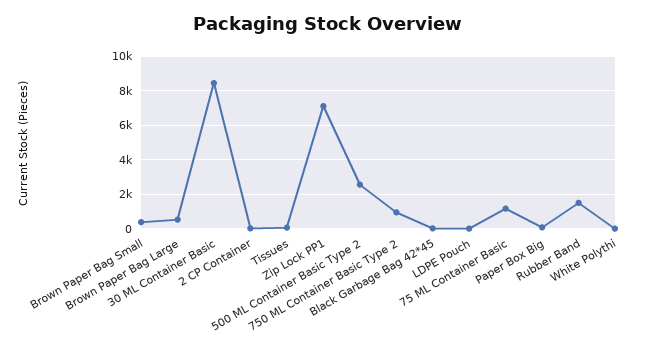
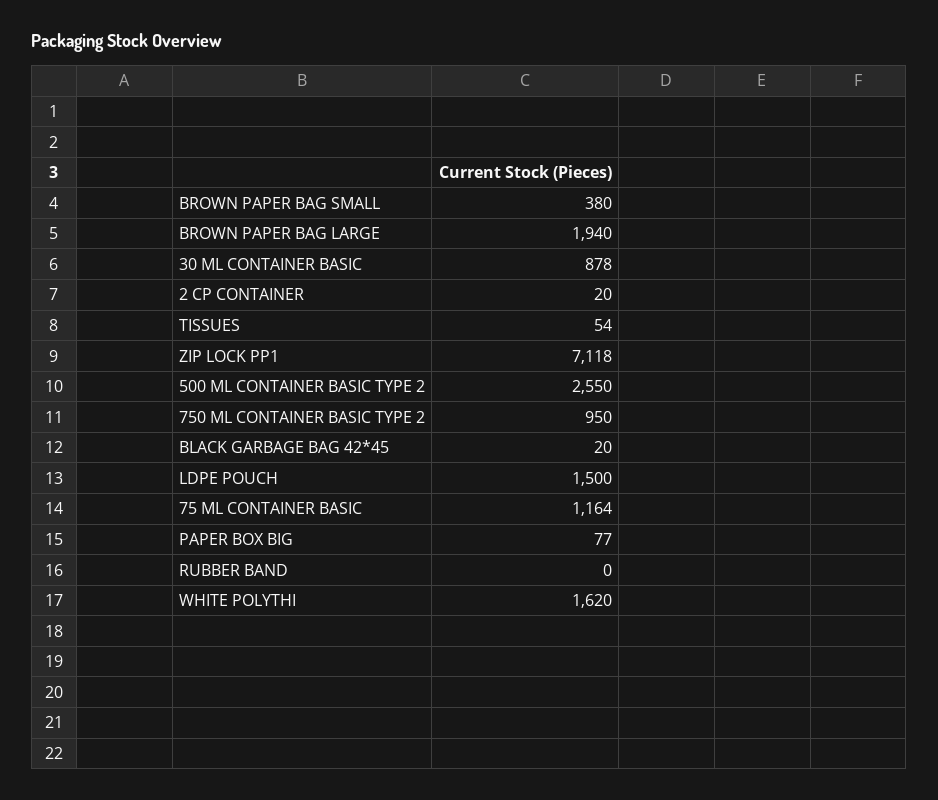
Brown Paper Bag Large: 500 -> 1940
30 ML Container Basic: 8500 -> 878
LDPE Pouch: 0 -> 1500
Rubber Band: 1500 -> 0
White Polythi: 0 -> 1620

